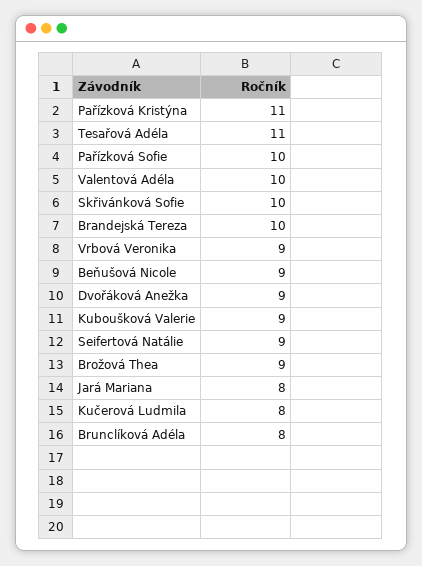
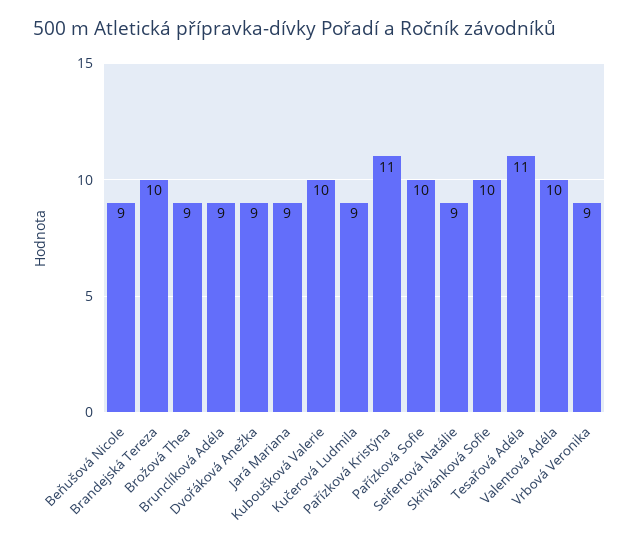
Kuboušková Valerie: 9 -> 10
Jará Mariana: 8 -> 9
Kučerová Ludmila: 8 -> 9
Brunclíková Adéla: 8 -> 9

